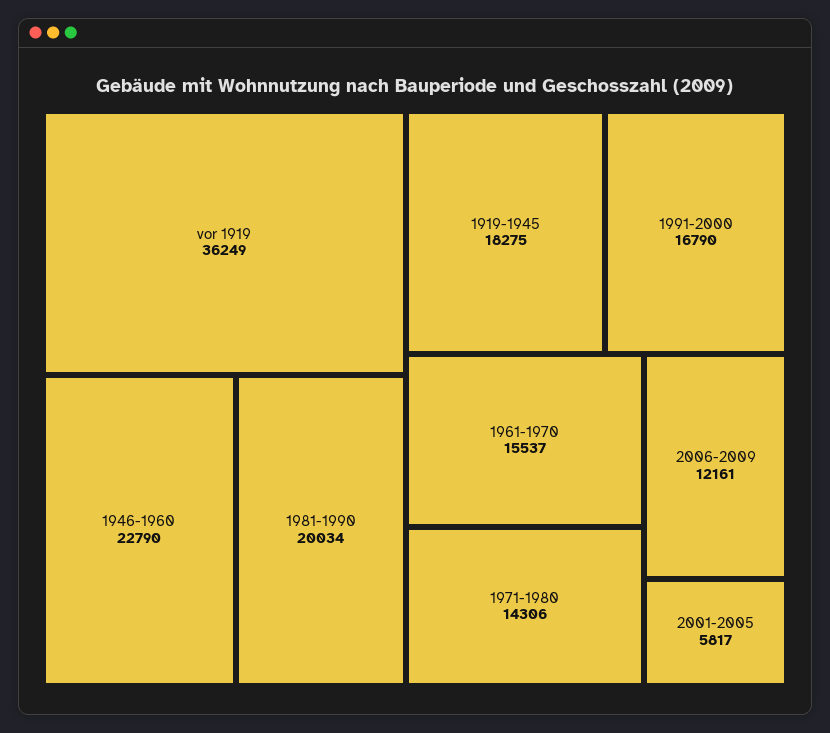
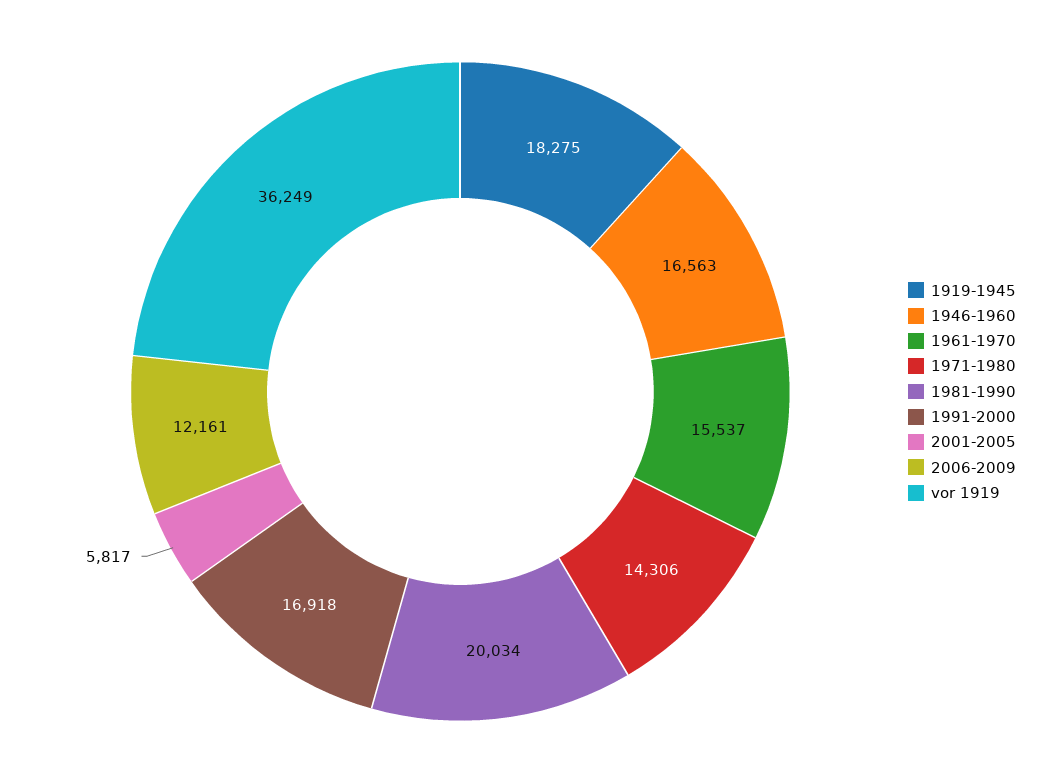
1946-1960: 22790 -> 16563
1991-2000: 16790 -> 16918

